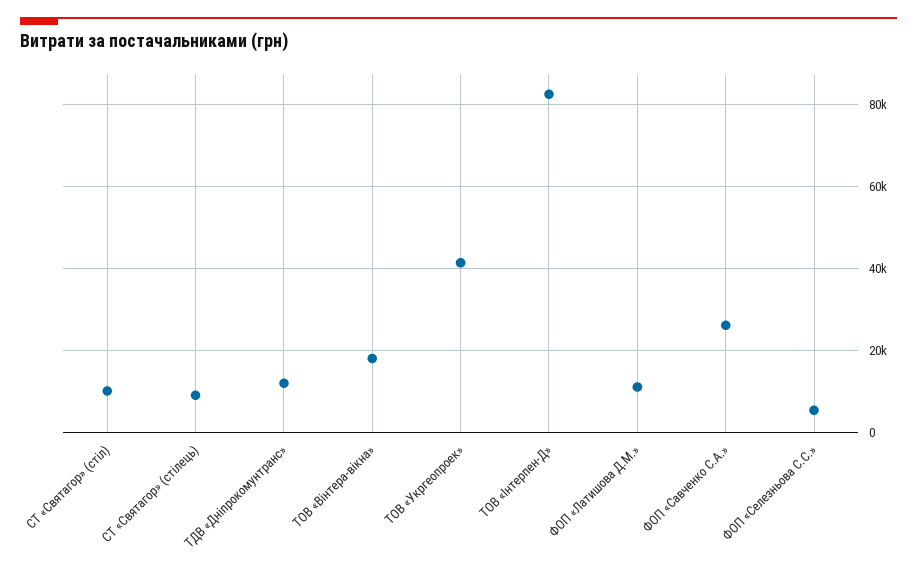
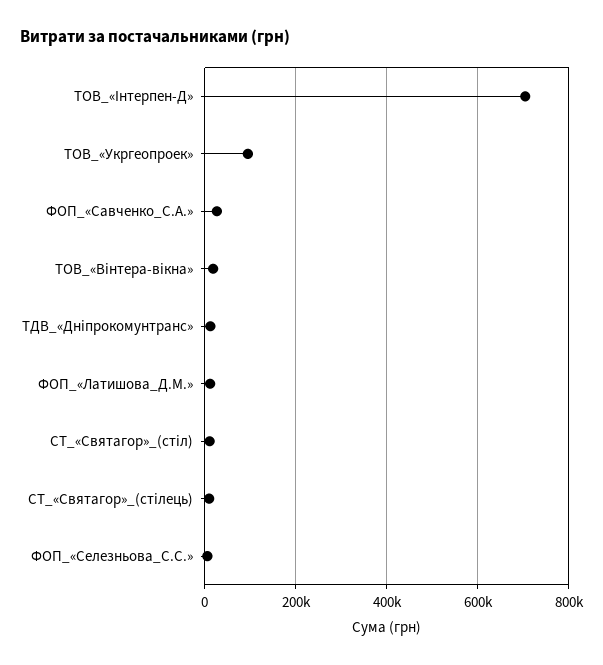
ТОВ «Укргеопроек»: 42000 -> 100000
ТОВ «Інтерпен-Д»: 82000 -> 700000

